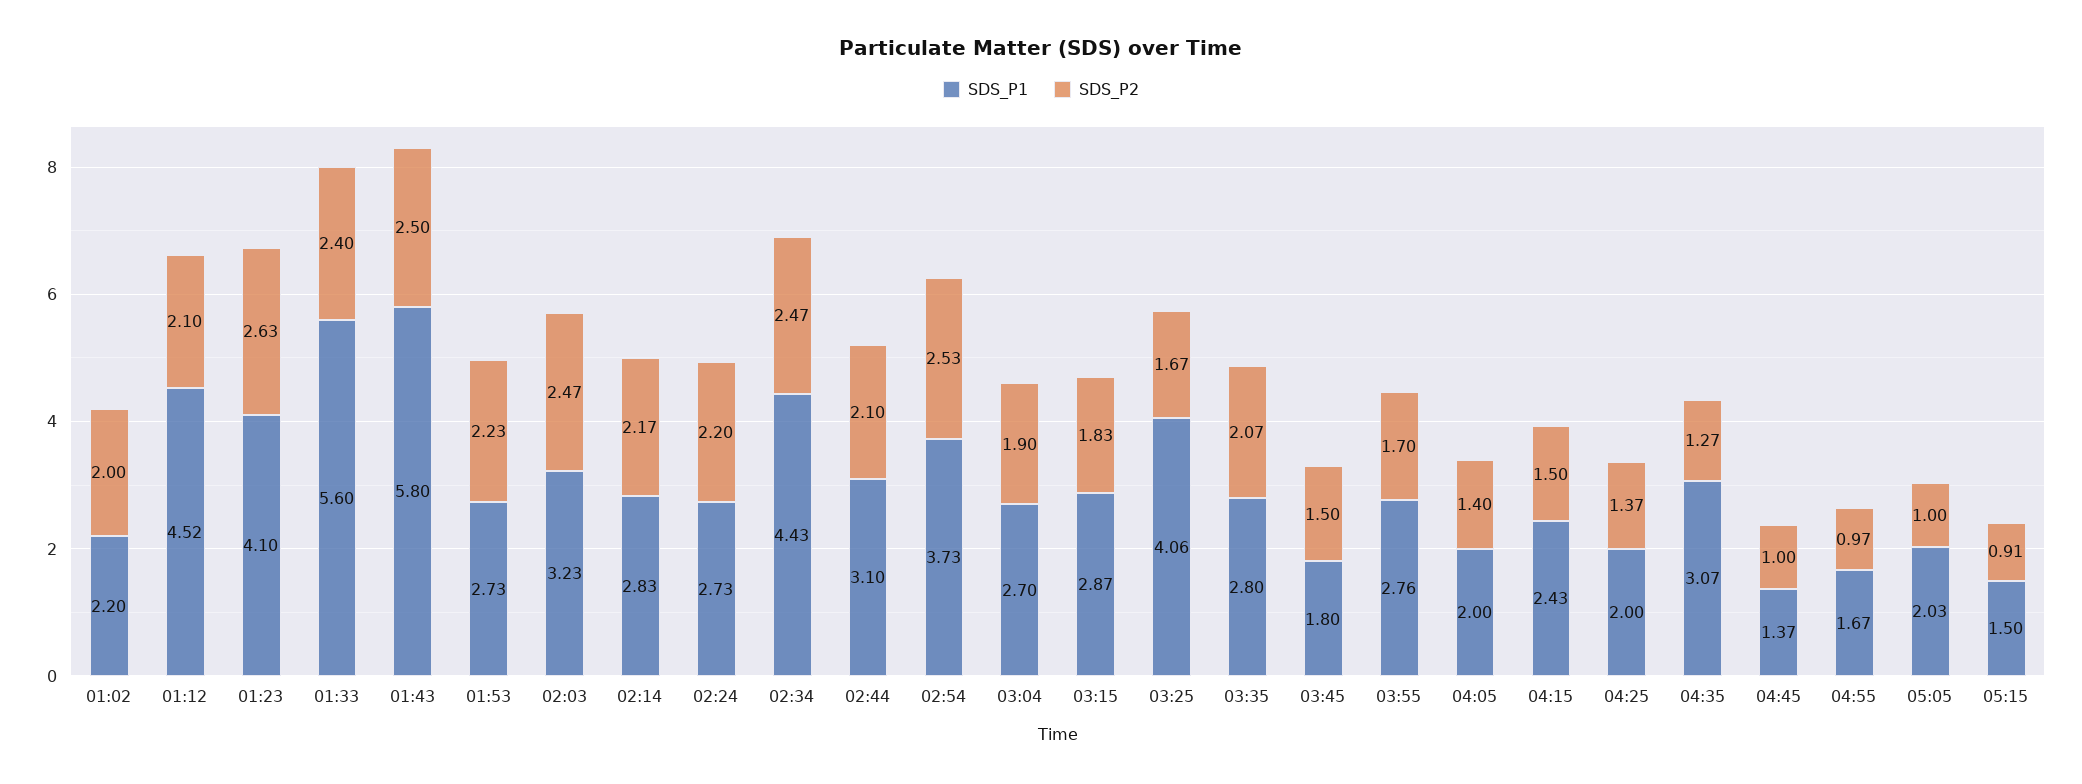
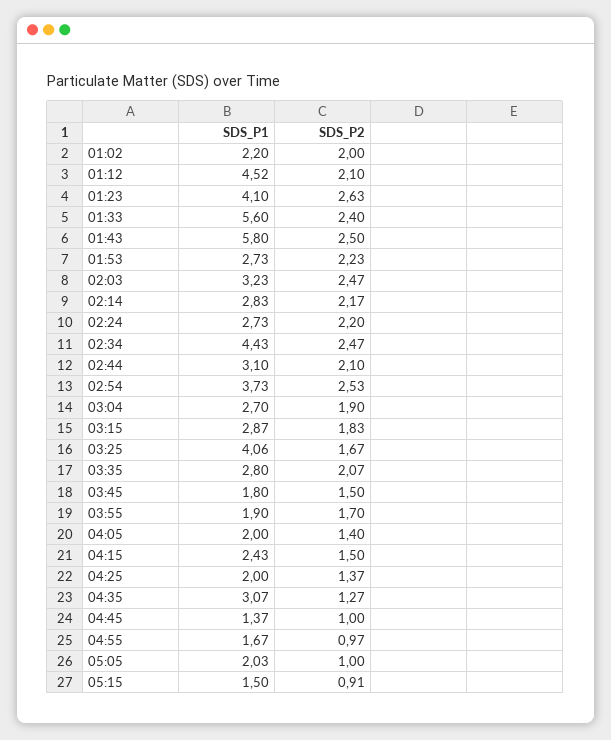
SDS_P1, 03:55: 2.76 -> 1.9

